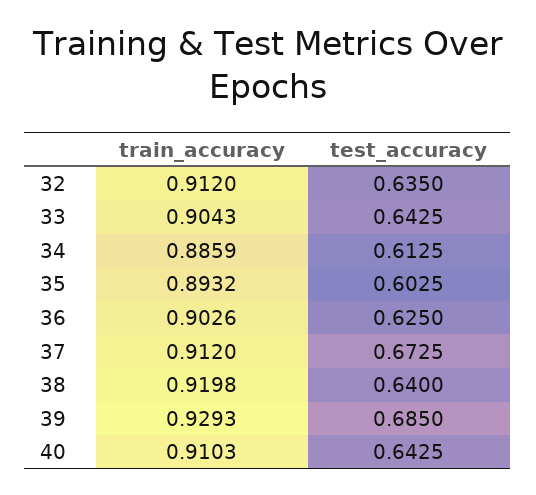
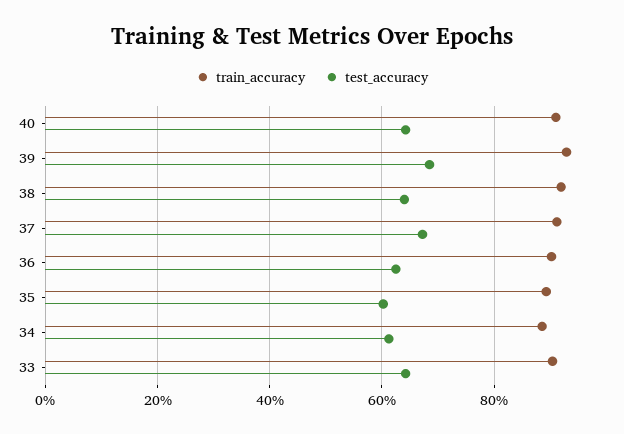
train_accuracy, 32: 0.912 -> none
test_accuracy, 32: 0.635 -> none

